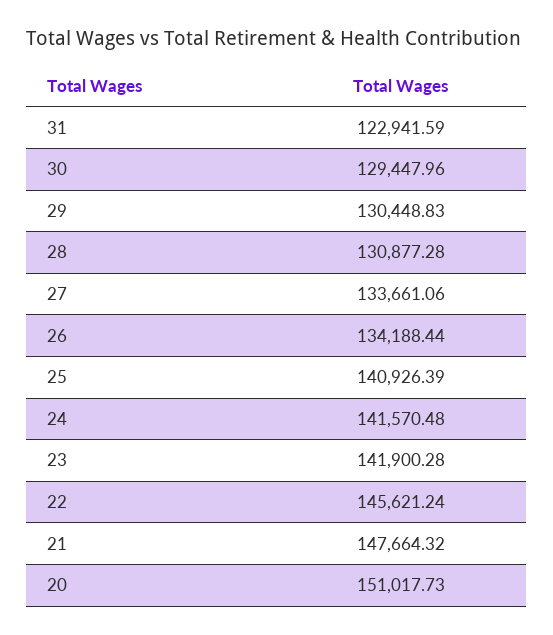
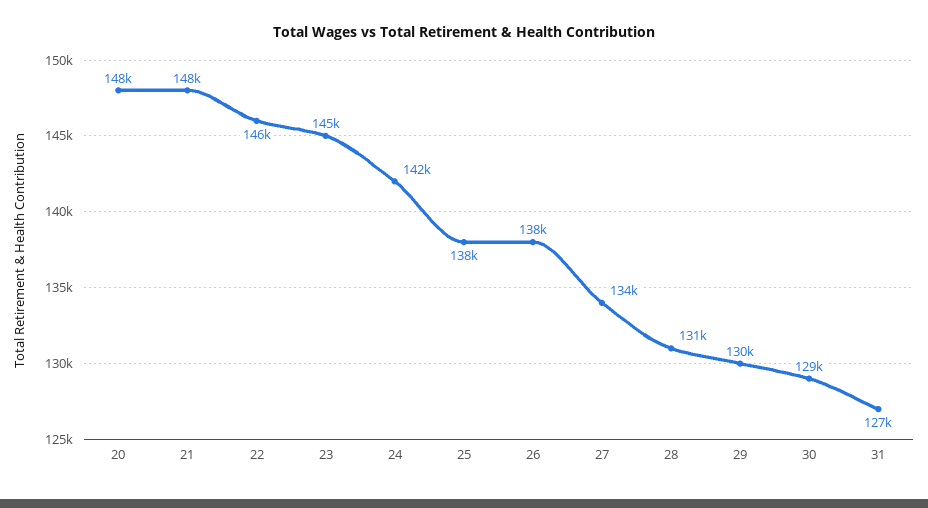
31: 122941.59 -> 127000
26: 134188.44 -> 138000
25: 140926.39 -> 138000
23: 141900.28 -> 145000
20: 151017.73 -> 148000

